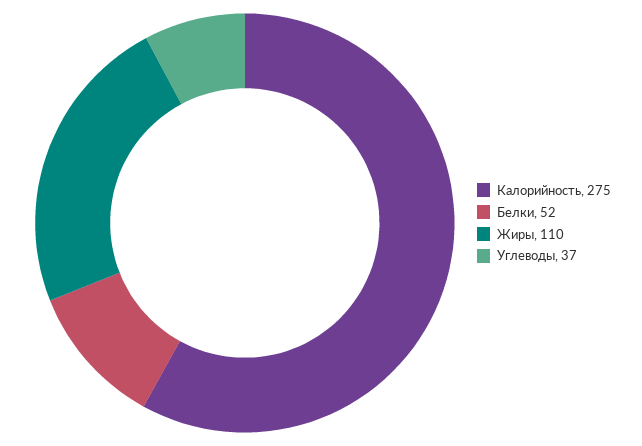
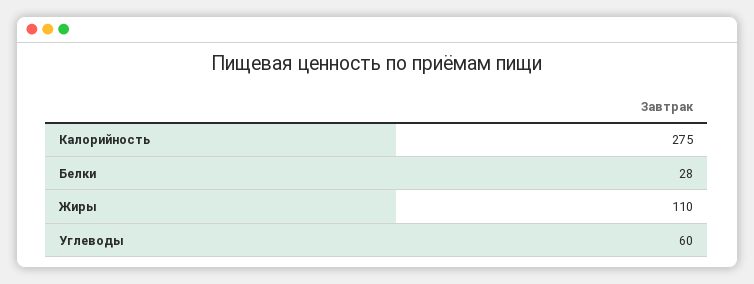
Белки: 52 -> 28
Углеводы: 37 -> 60

